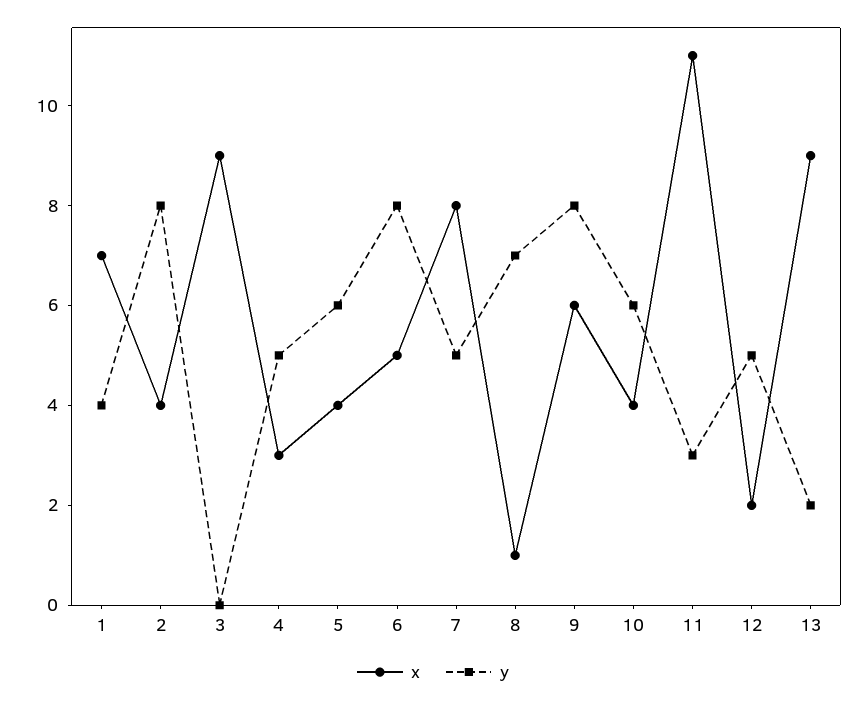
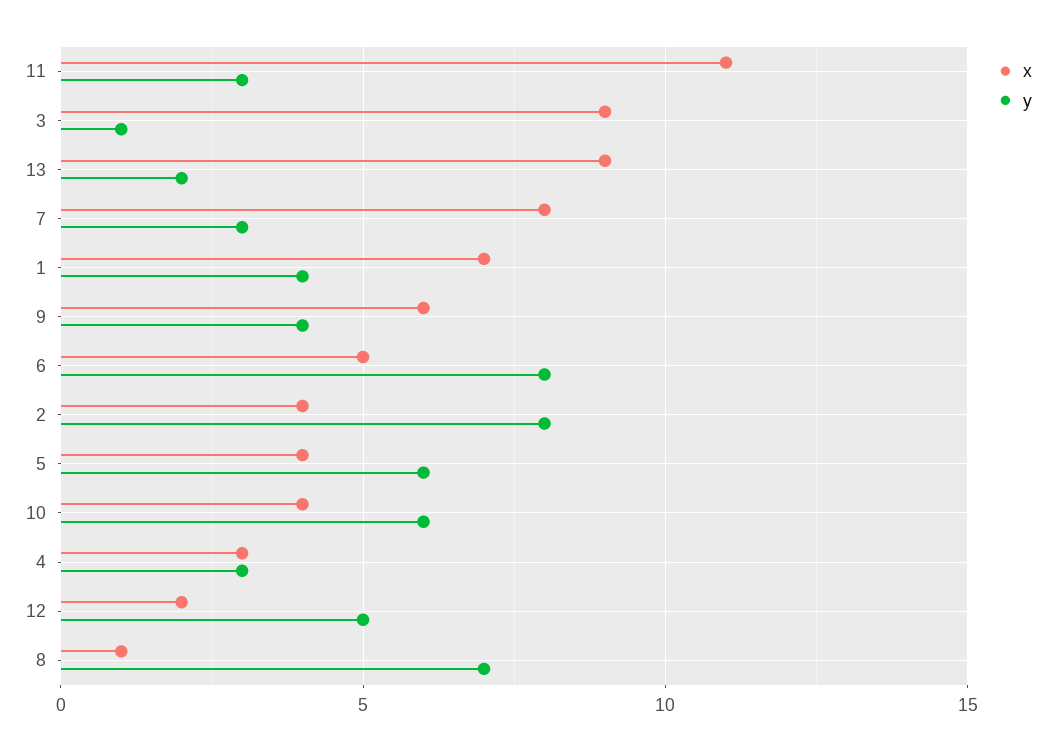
y, 3: 0 -> 1
y, 4: 5 -> 3
y, 7: 5 -> 3
y, 9: 8 -> 4

